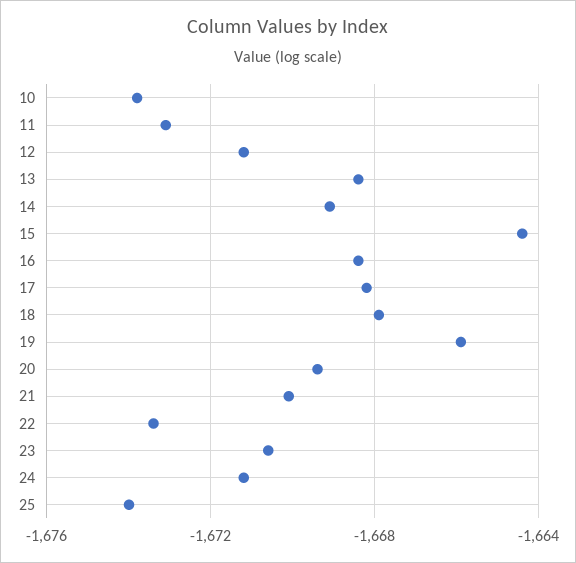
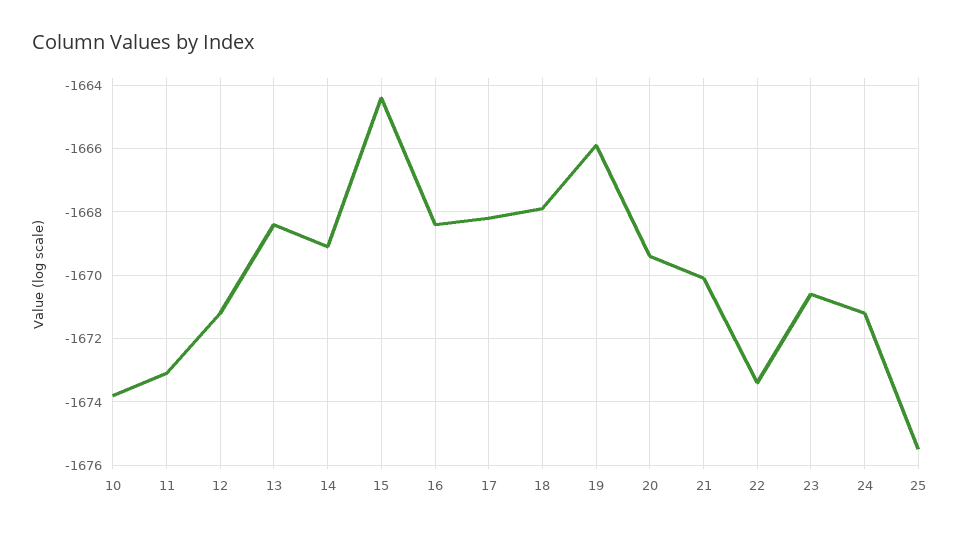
25: -1674 -> -1675.5

